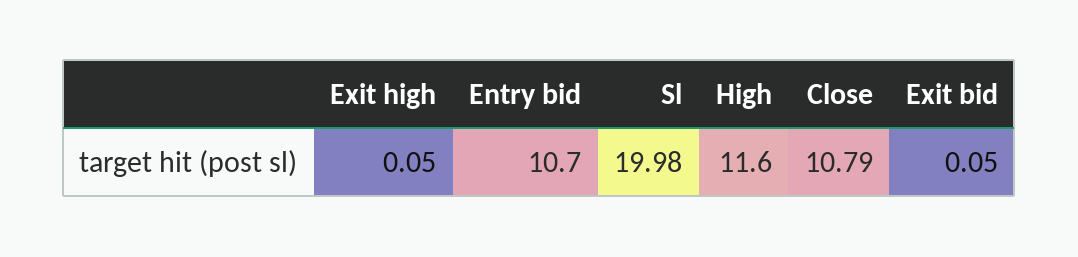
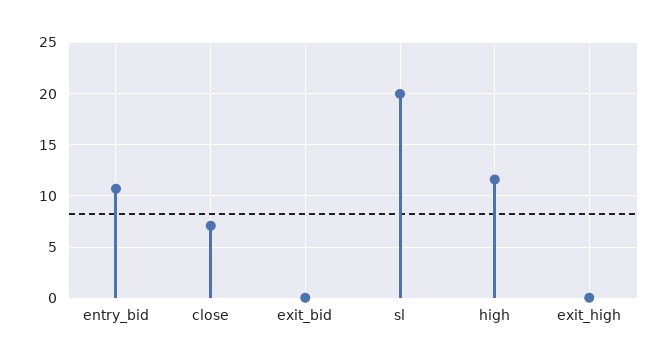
Close: 10.79 -> 7

